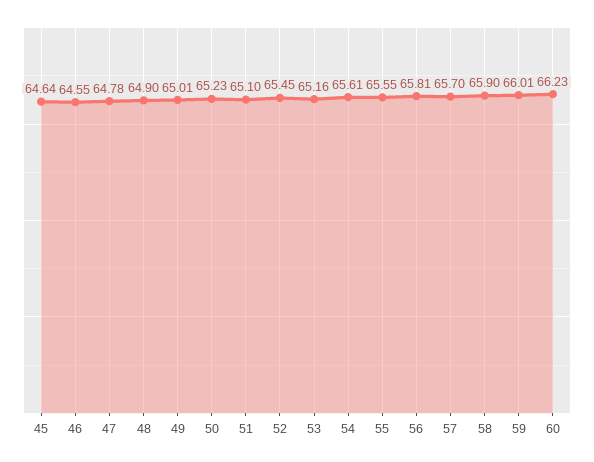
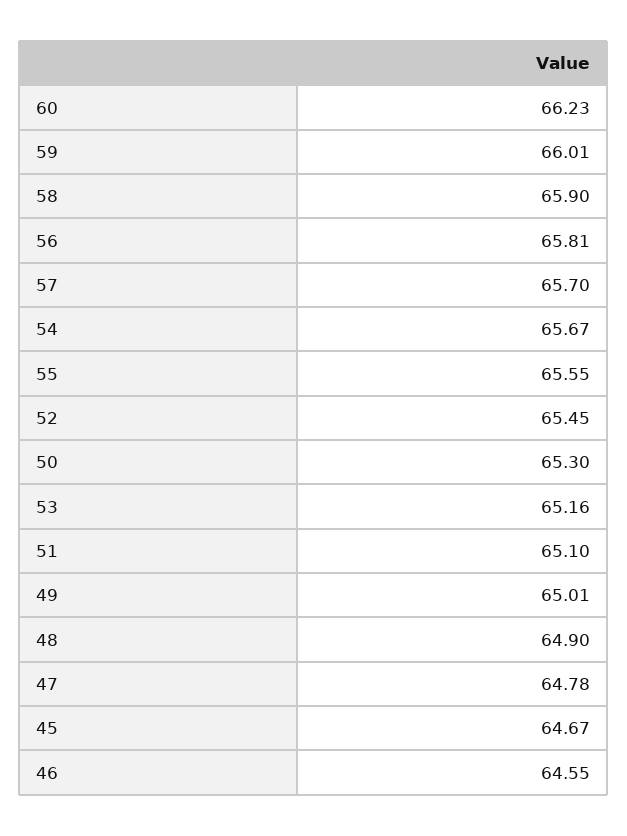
45: 64.64 -> 64.67
50: 65.23 -> 65.3
54: 65.61 -> 65.67

